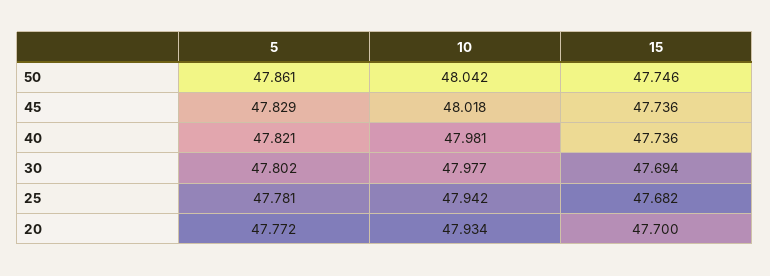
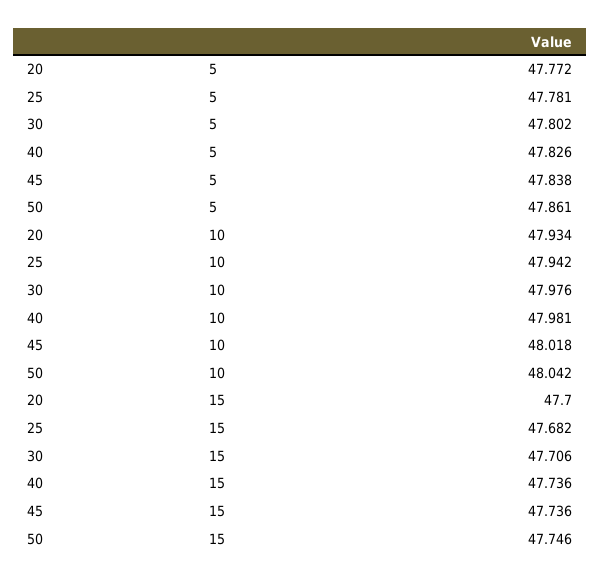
5, 45: 47.829 -> 47.838
5, 40: 47.821 -> 47.826
10, 30: 47.977 -> 47.976
15, 30: 47.694 -> 47.706

